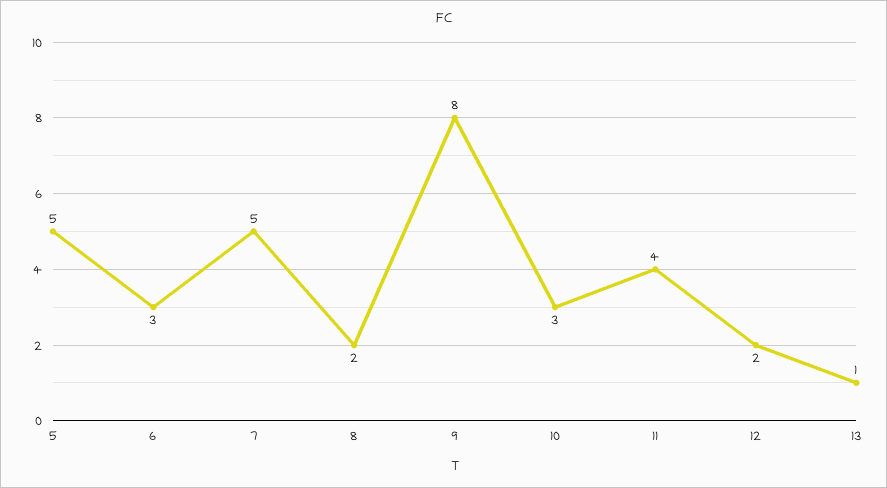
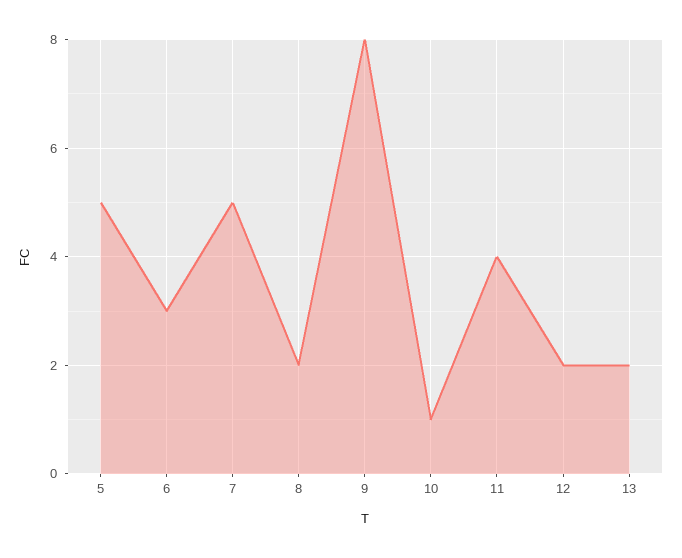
10: 3 -> 1
13: 1 -> 2

